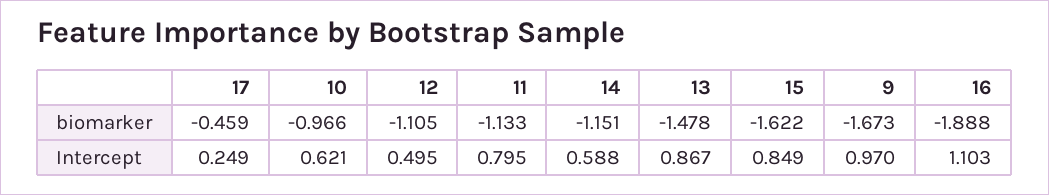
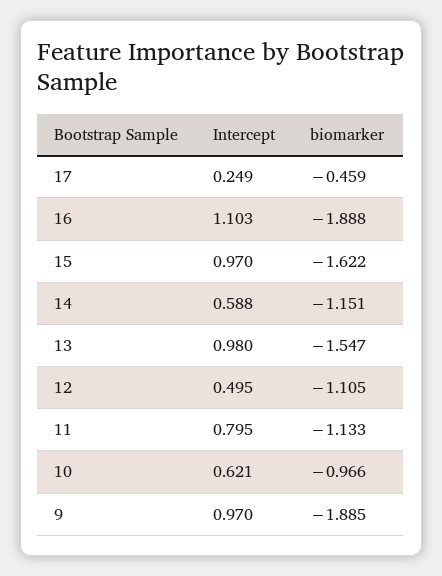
13, biomarker: -1.478 -> -1.547
9, biomarker: -1.673 -> -1.885
13, Intercept: 0.867 -> 0.98
15, Intercept: 0.849 -> 0.97

